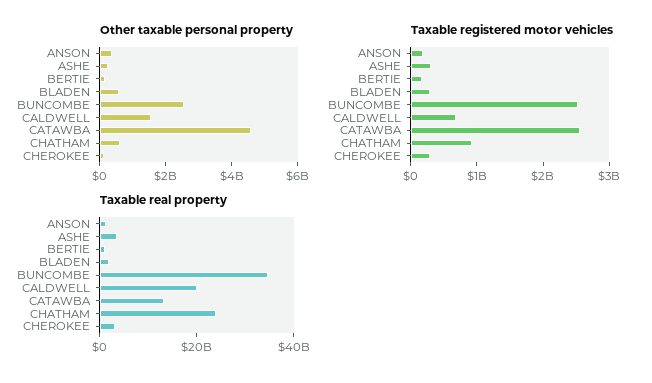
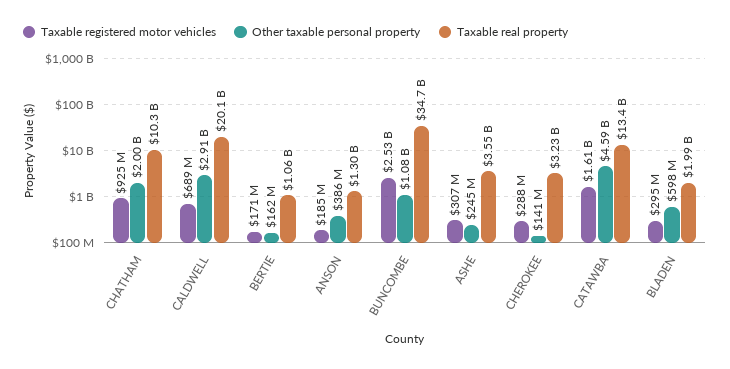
Other taxable personal property, BUNCOMBE: 2500000000 -> 1080000000
Other taxable personal property, CALDWELL: 1500000000 -> 2910000000
Other taxable personal property, CHATHAM: 500000000 -> 2000000000
Taxable registered motor vehicles, CATAWBA: 2600000000 -> 1610000000
Taxable real property, CHATHAM: 25000000000 -> 10300000000

